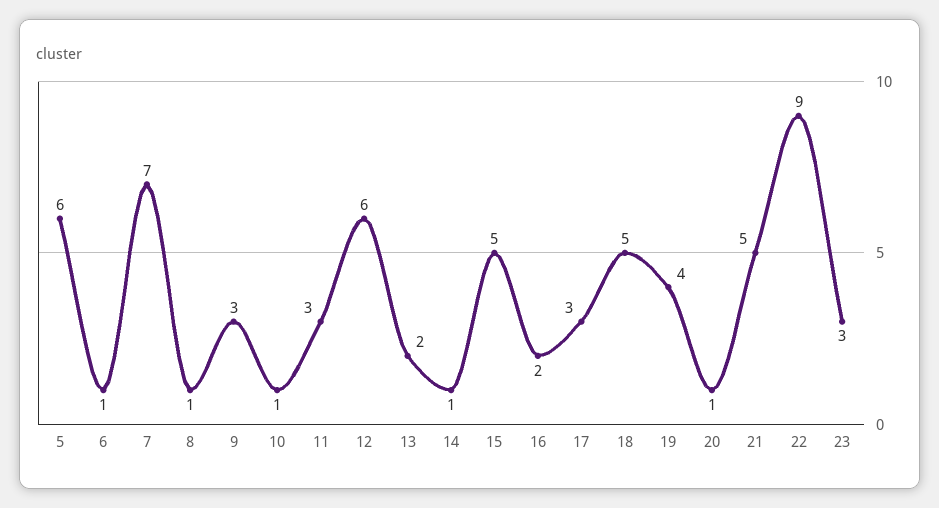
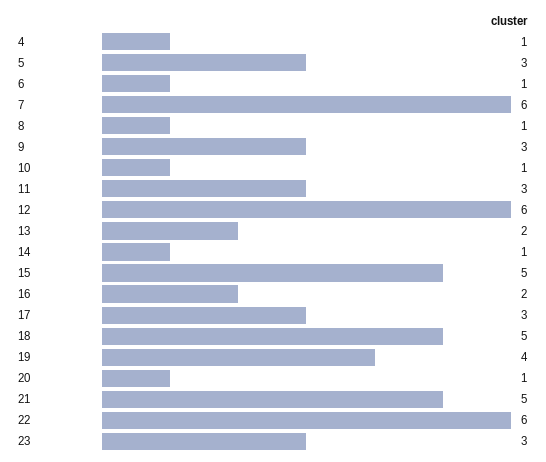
5: 6 -> 3
7: 7 -> 6
22: 9 -> 6
4: none -> 1

